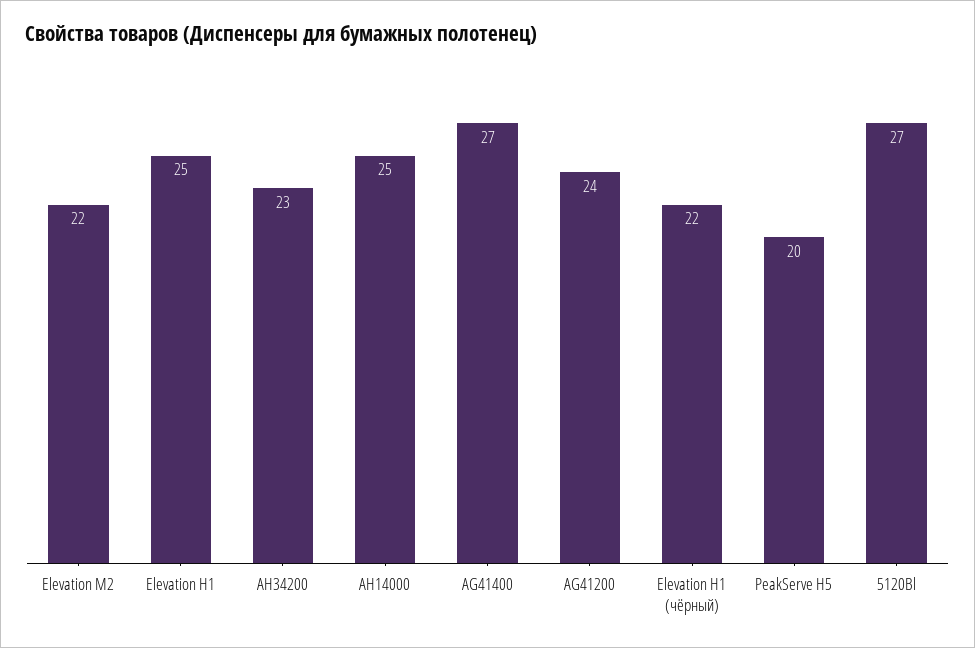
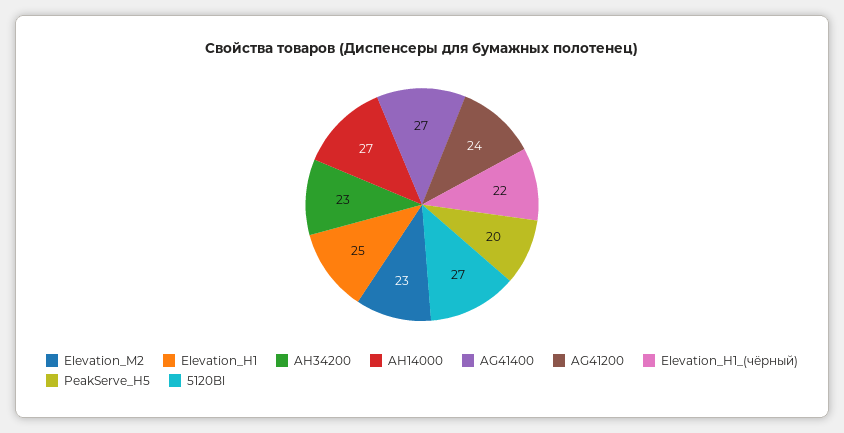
Elevation M2: 22 -> 23
AH14000: 25 -> 27

